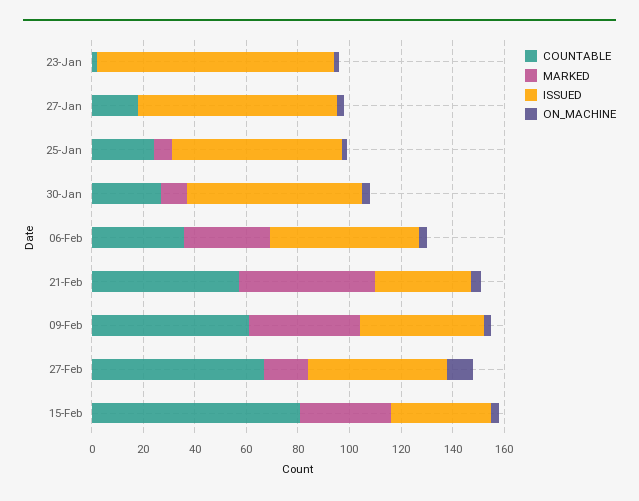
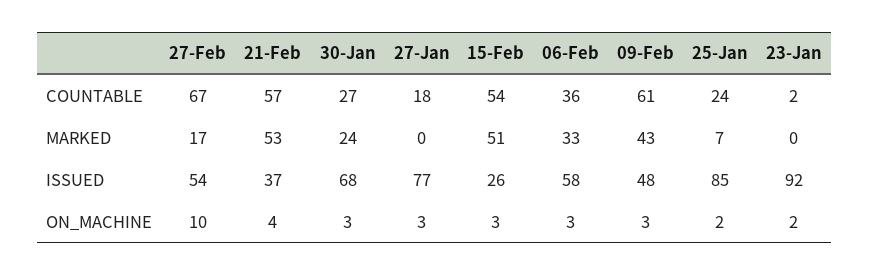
ISSUED, 25-Jan: 65 -> 85
MARKED, 30-Jan: 10 -> 24
COUNTABLE, 15-Feb: 80 -> 54
MARKED, 15-Feb: 35 -> 51
ISSUED, 15-Feb: 40 -> 26

